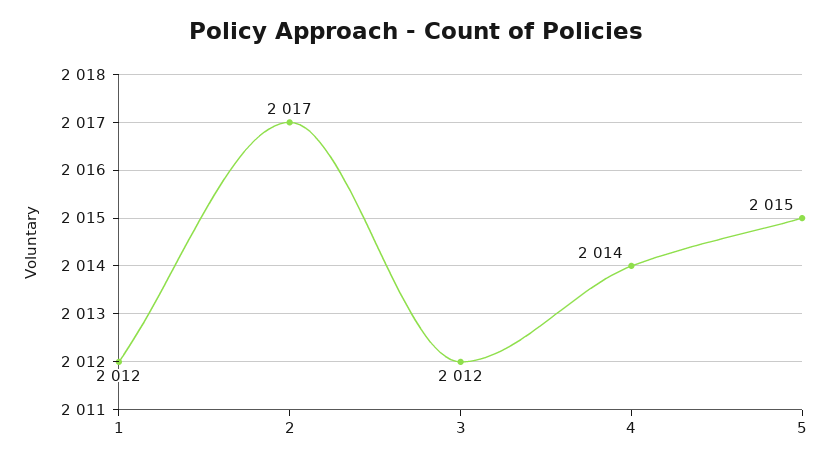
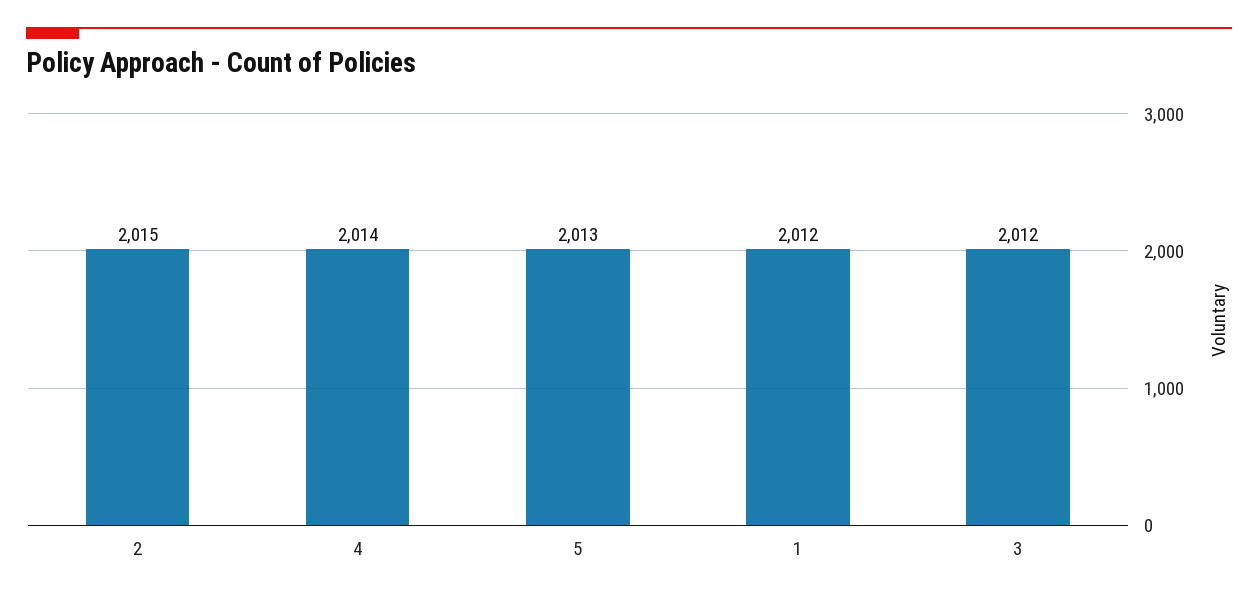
2: 2017 -> 2015
5: 2015 -> 2013

